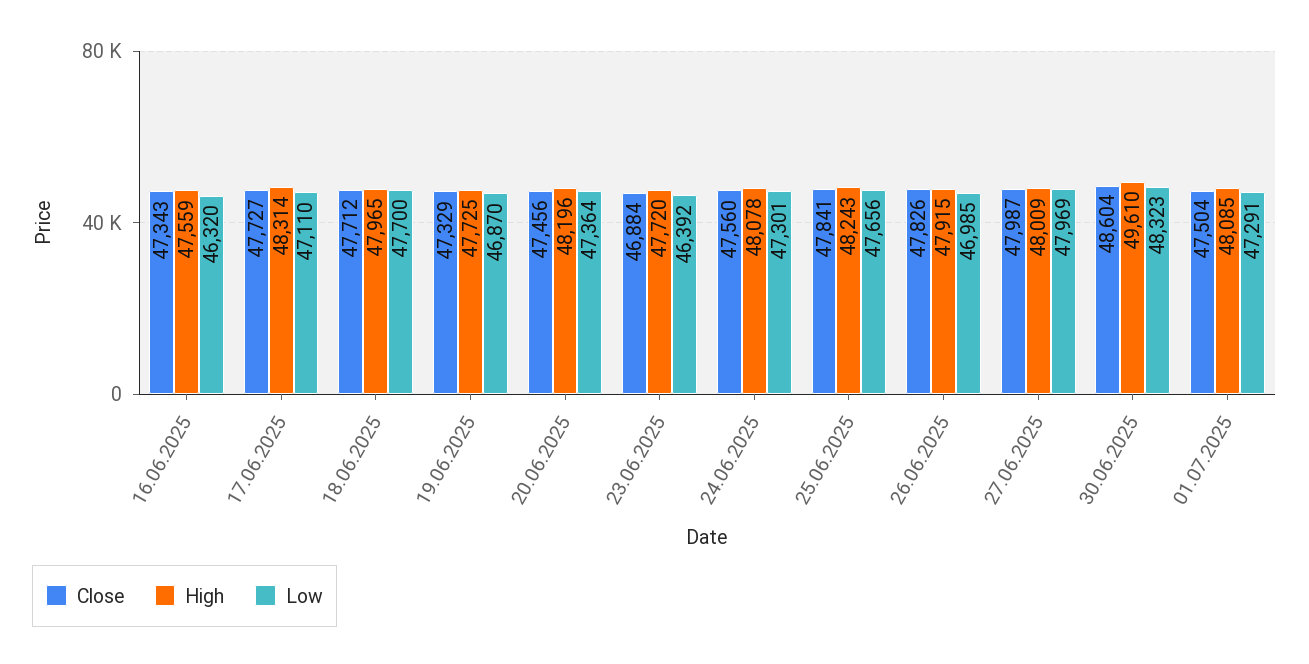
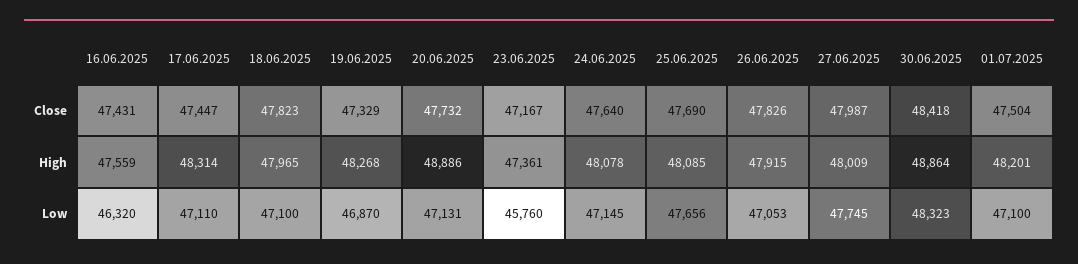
Close, 16.06.2025: 47343 -> 47431
Close, 17.06.2025: 47727 -> 47447
Close, 18.06.2025: 47712 -> 47823
Low, 18.06.2025: 47700 -> 47100
High, 19.06.2025: 47725 -> 48268
Close, 20.06.2025: 47456 -> 47732
High, 20.06.2025: 48196 -> 48886
Low, 20.06.2025: 47364 -> 47131
Close, 23.06.2025: 46884 -> 47167
High, 23.06.2025: 47720 -> 47361
Low, 23.06.2025: 46392 -> 45760
Close, 24.06.2025: 47560 -> 47640
Low, 24.06.2025: 47301 -> 47145
Close, 25.06.2025: 47841 -> 47690
High, 25.06.2025: 48243 -> 48085
Low, 26.06.2025: 46985 -> 47053
Low, 27.06.2025: 47969 -> 47745
Close, 30.06.2025: 48604 -> 48418
High, 30.06.2025: 49610 -> 48864
High, 01.07.2025: 48085 -> 48201
Low, 01.07.2025: 47291 -> 47100

